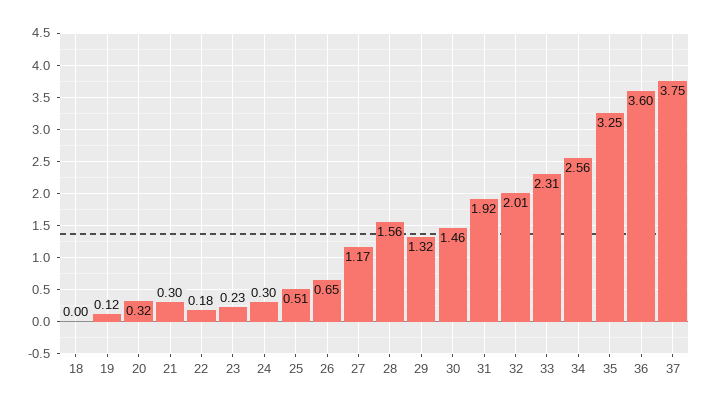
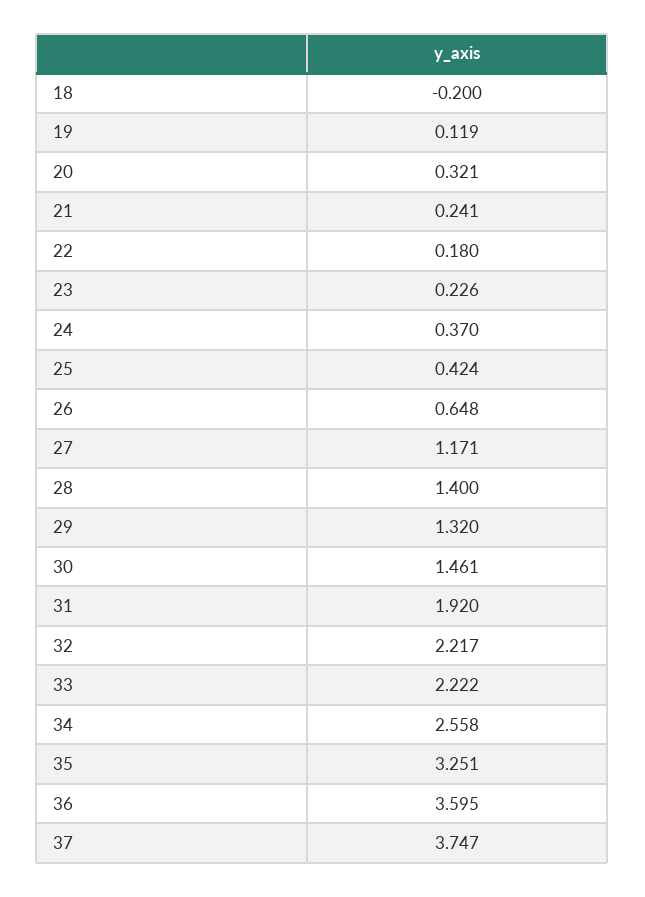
18: 0 -> -0.2
21: 0.3 -> 0.241
24: 0.3 -> 0.37
25: 0.51 -> 0.424
28: 1.56 -> 1.4
32: 2.01 -> 2.217
33: 2.31 -> 2.222

